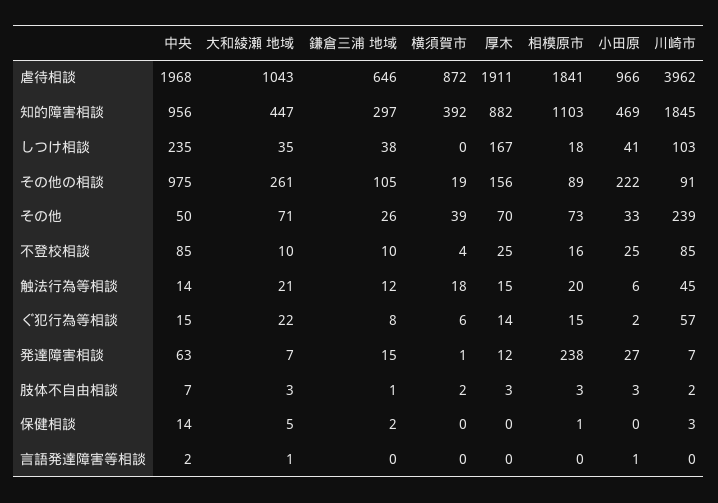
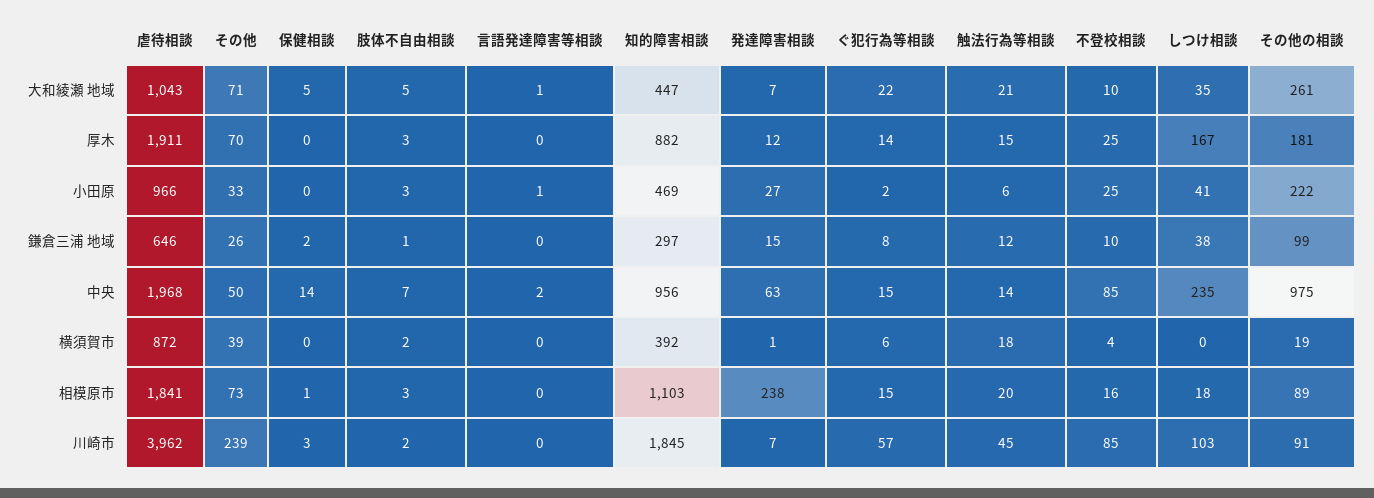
鎌倉三浦 地域, その他の相談: 105 -> 99
厚木, その他の相談: 156 -> 181
大和綾瀬 地域, 肢体不自由相談: 3 -> 5

